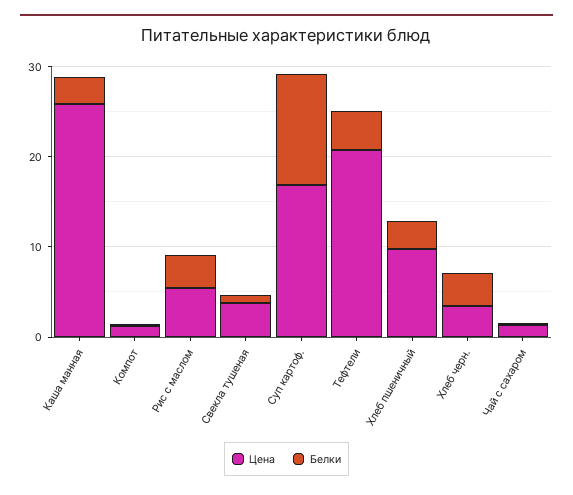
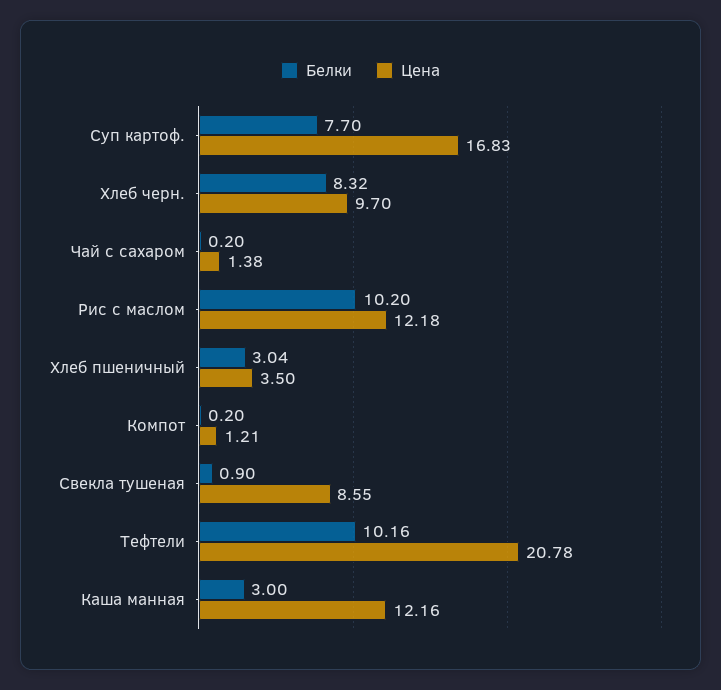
Цена, Каша манная: 26 -> 12.16
Цена, Рис с маслом: 6 -> 12.18
Белки, Рис с маслом: 4 -> 10.2
Цена, Свекла тушеная: 4 -> 8.55
Белки, Суп картоф.: 12 -> 7.7
Белки, Тефтели: 4 -> 10.16
Цена, Хлеб пшеничный: 10 -> 3.5
Цена, Хлеб черн.: 4 -> 9.7
Белки, Хлеб черн.: 4 -> 8.32

